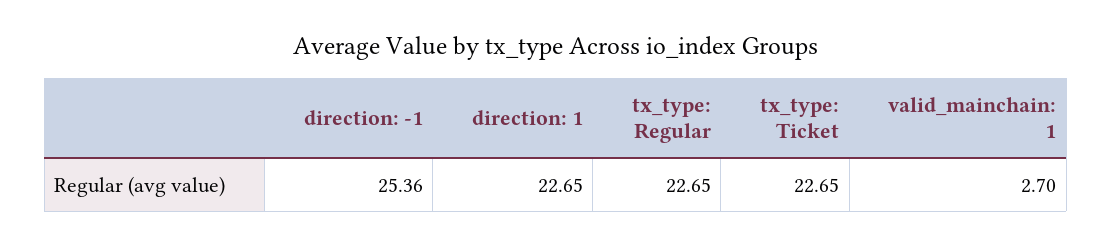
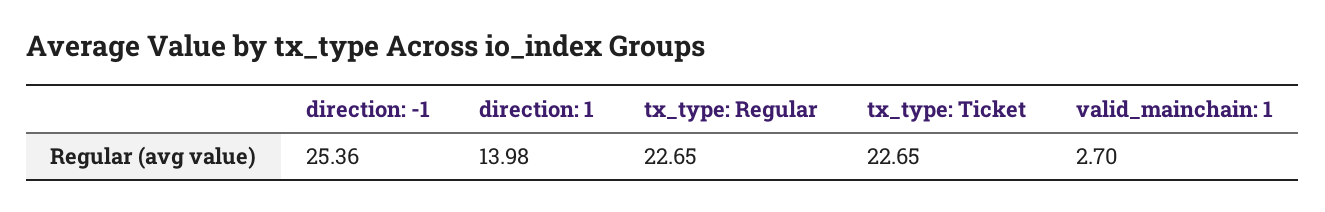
direction: 1: 22.65 -> 13.98

